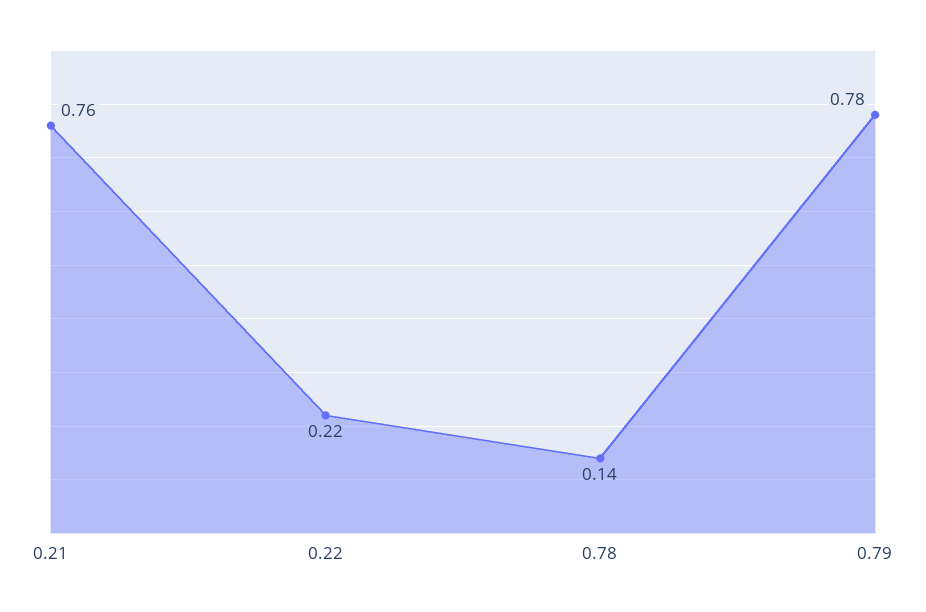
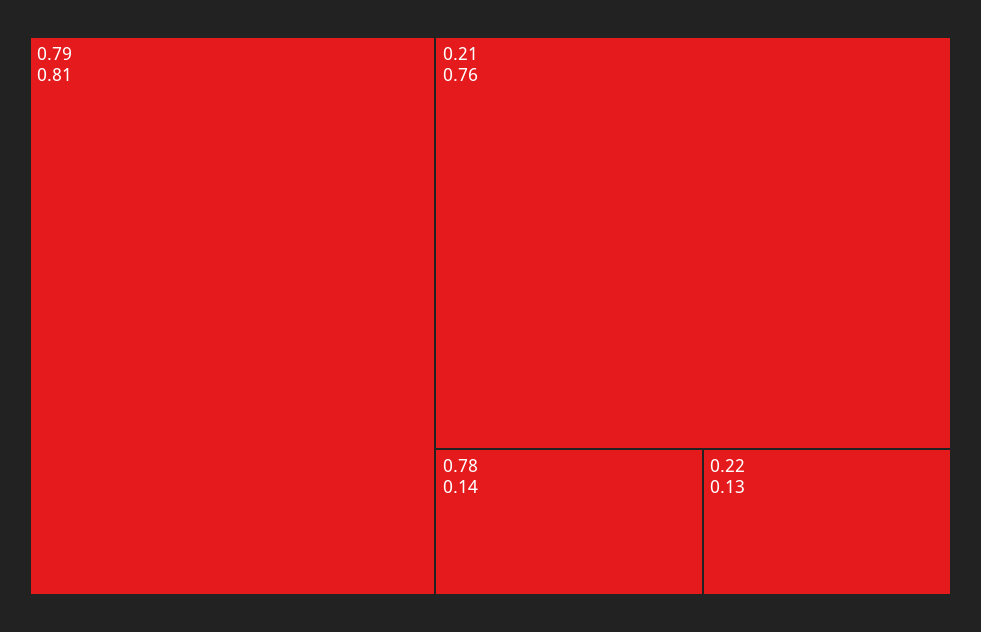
0.22: 0.22 -> 0.13
0.79: 0.78 -> 0.81

